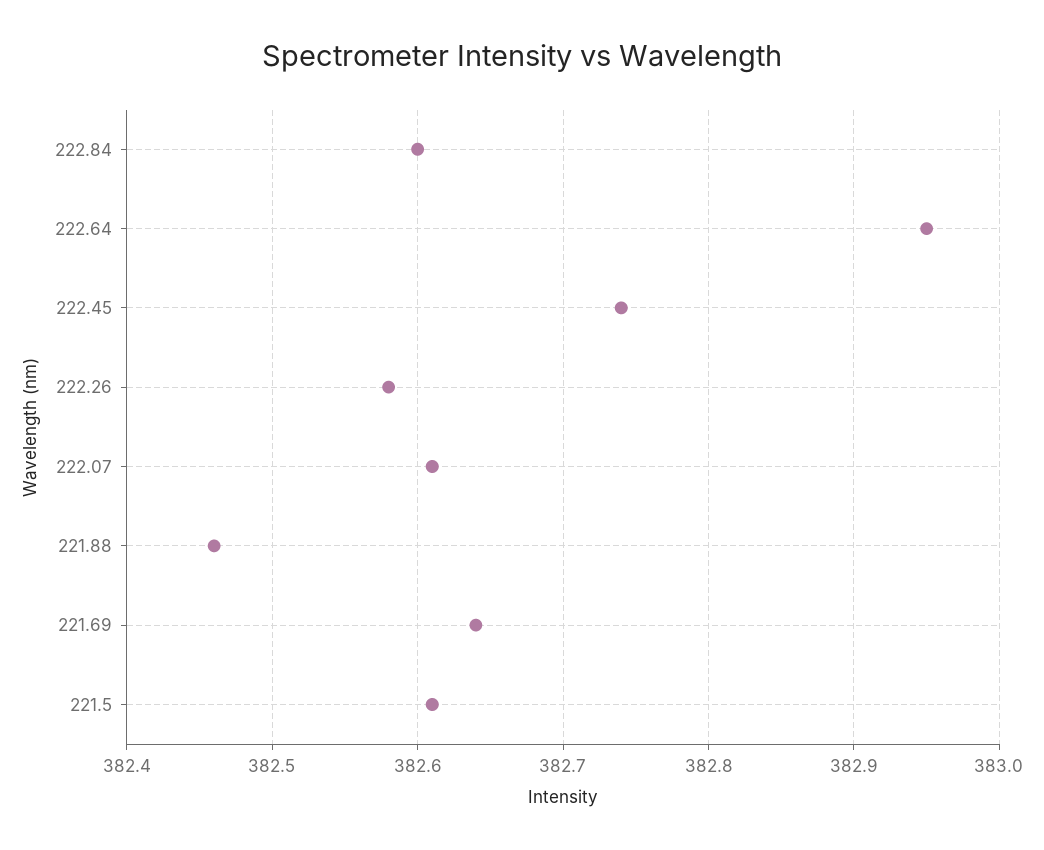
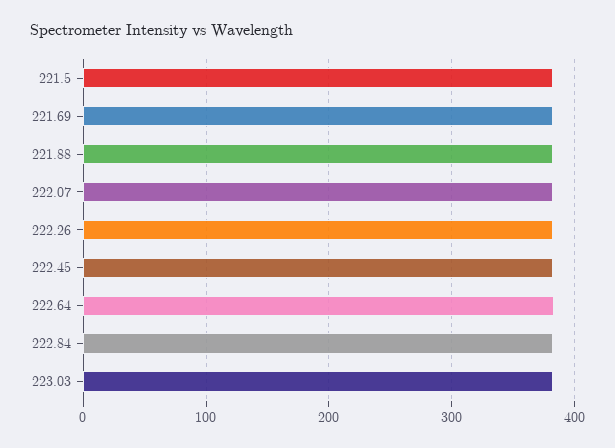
223.03: none -> 380

